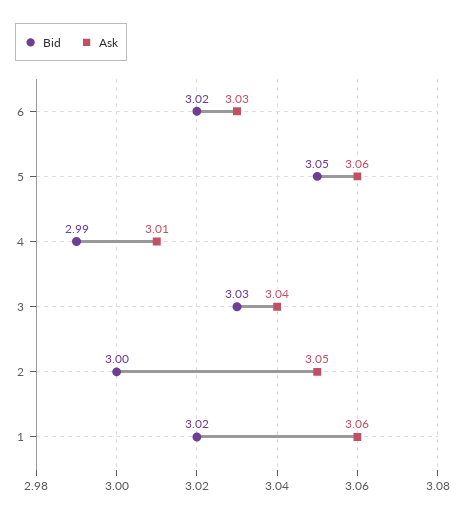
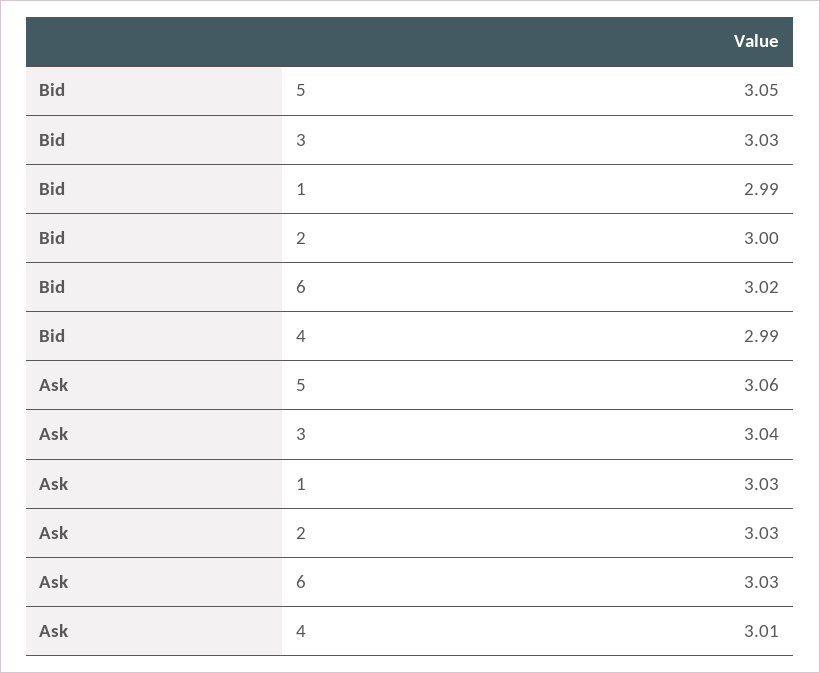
Ask, 2: 3.05 -> 3.03
Bid, 1: 3.02 -> 2.99
Ask, 1: 3.06 -> 3.03

